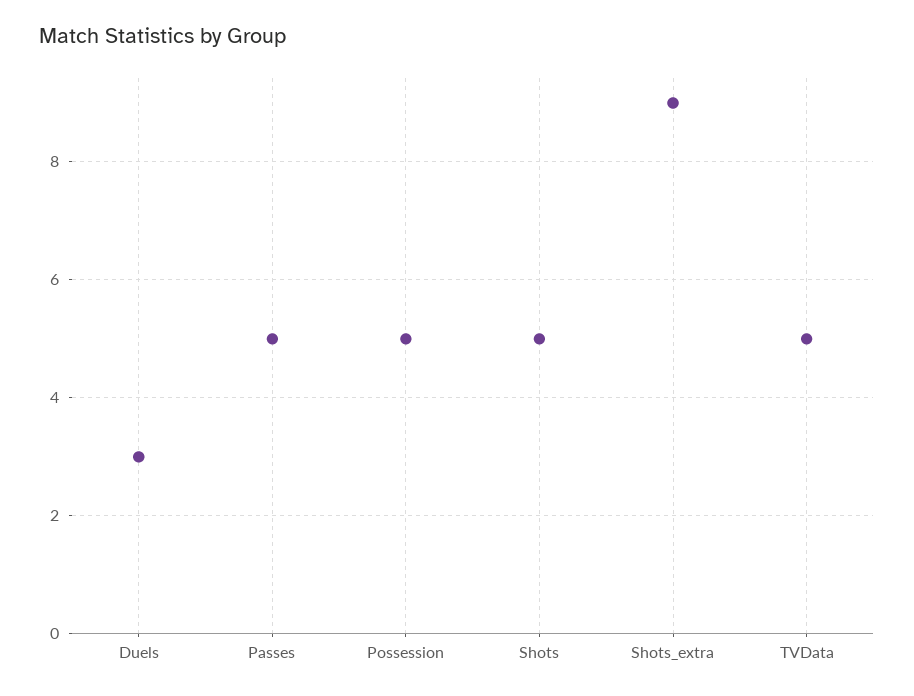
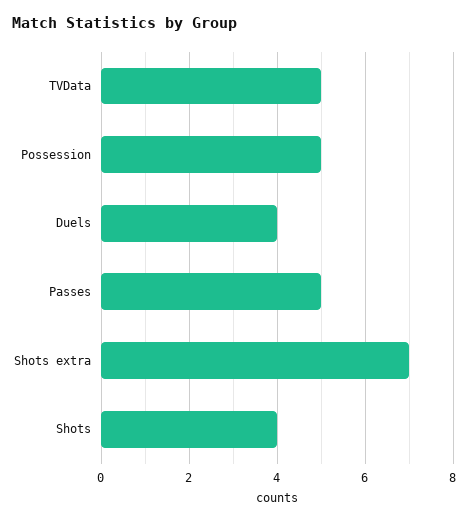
Duels: 3 -> 4
Shots: 5 -> 4
Shots_extra: 9 -> 7

